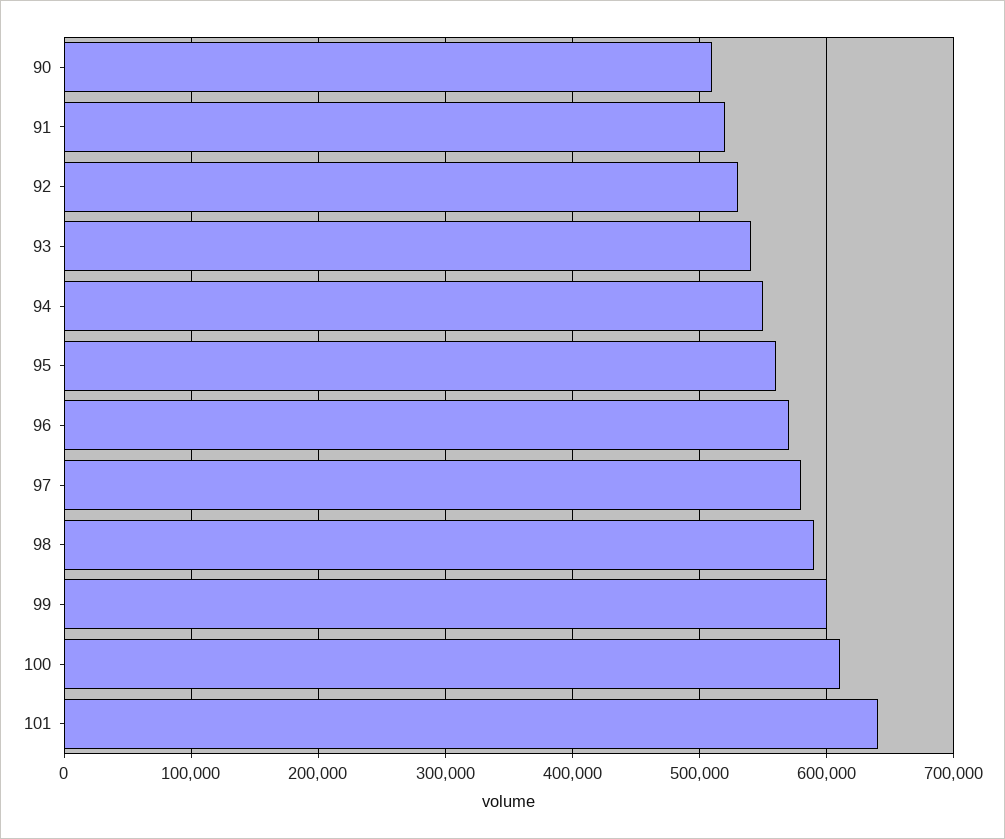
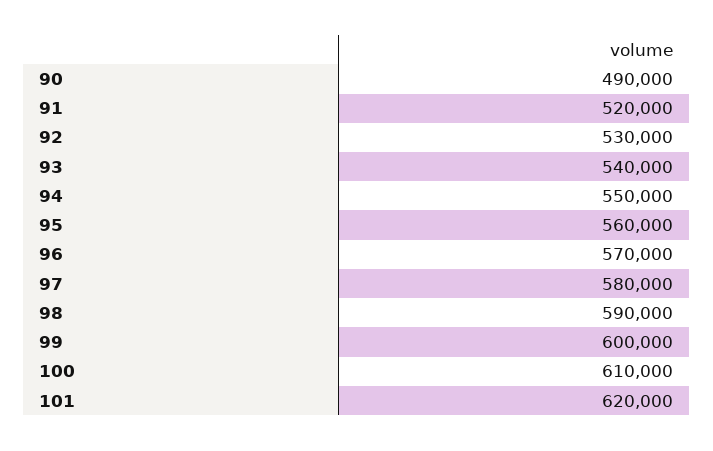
90: 510000 -> 490000
101: 640000 -> 620000

